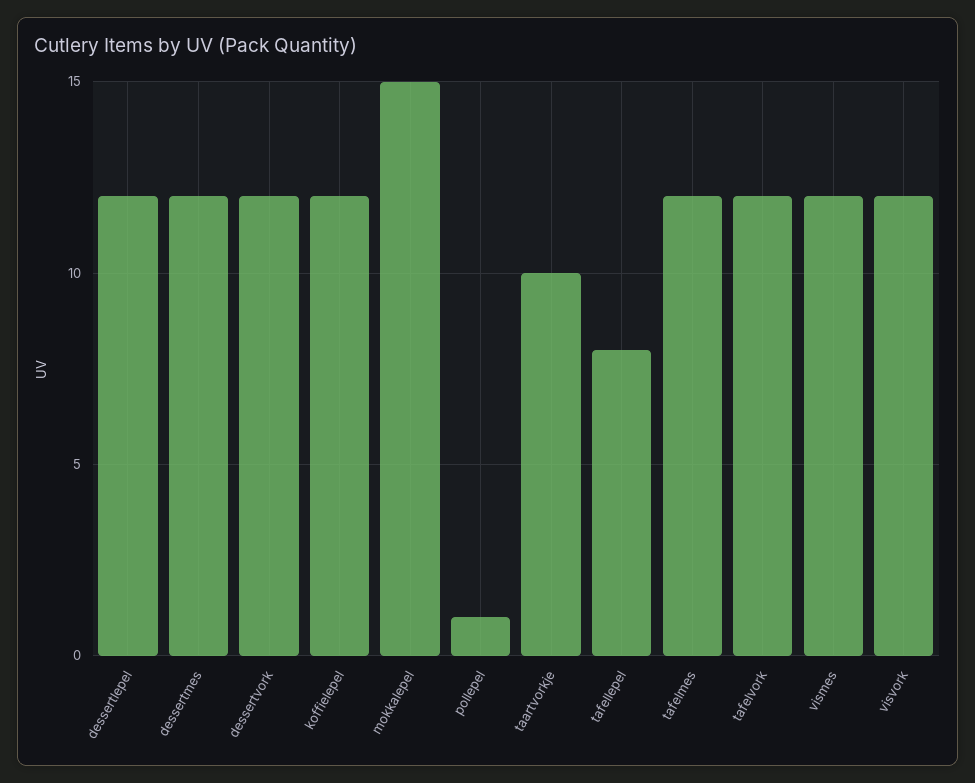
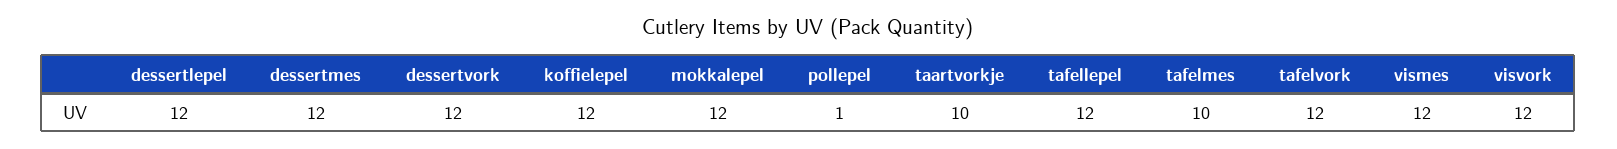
mokkalepel: 15 -> 12
tafellepel: 8 -> 12
tafelmes: 12 -> 10

